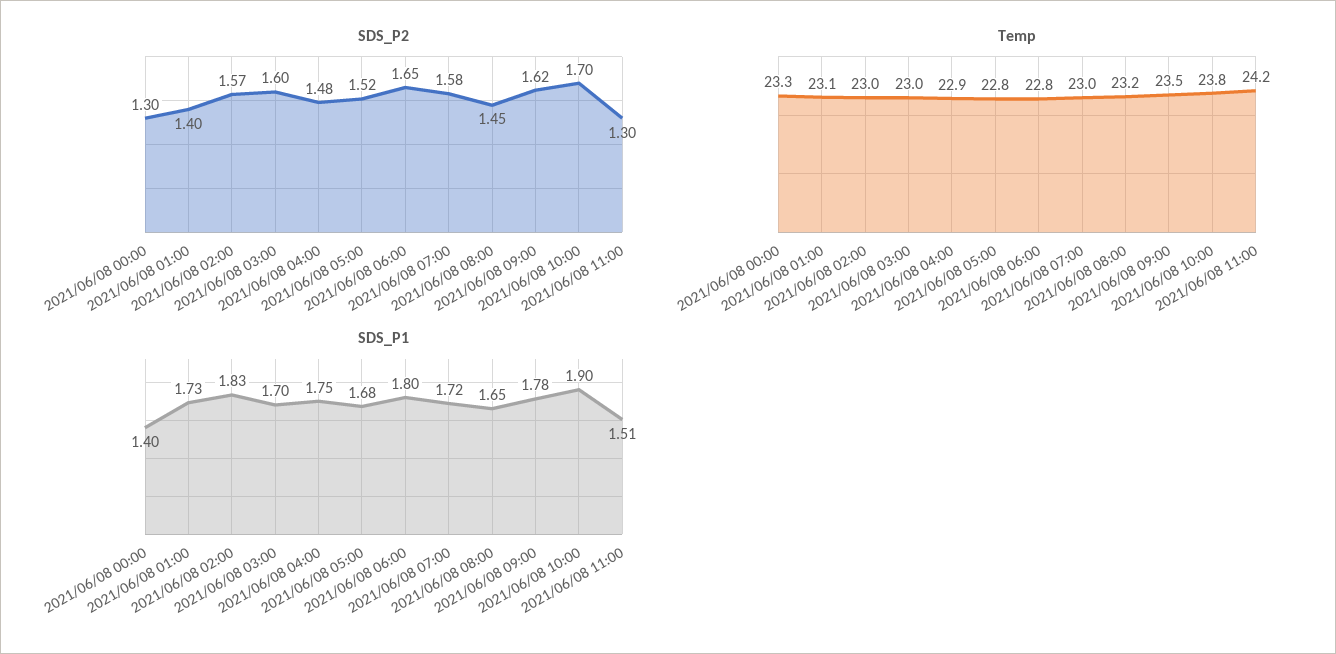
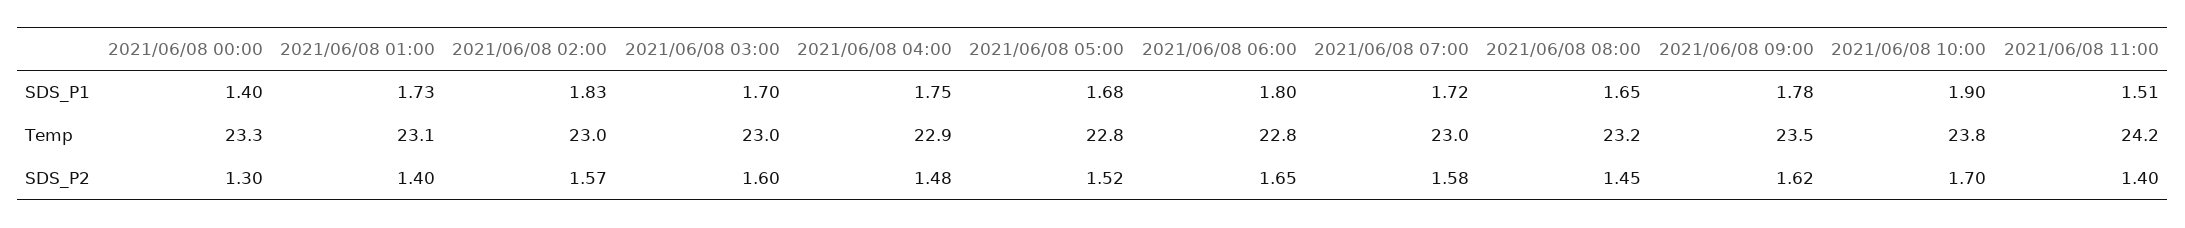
SDS_P2, 2021/06/08 11:00: 1.3 -> 1.4

